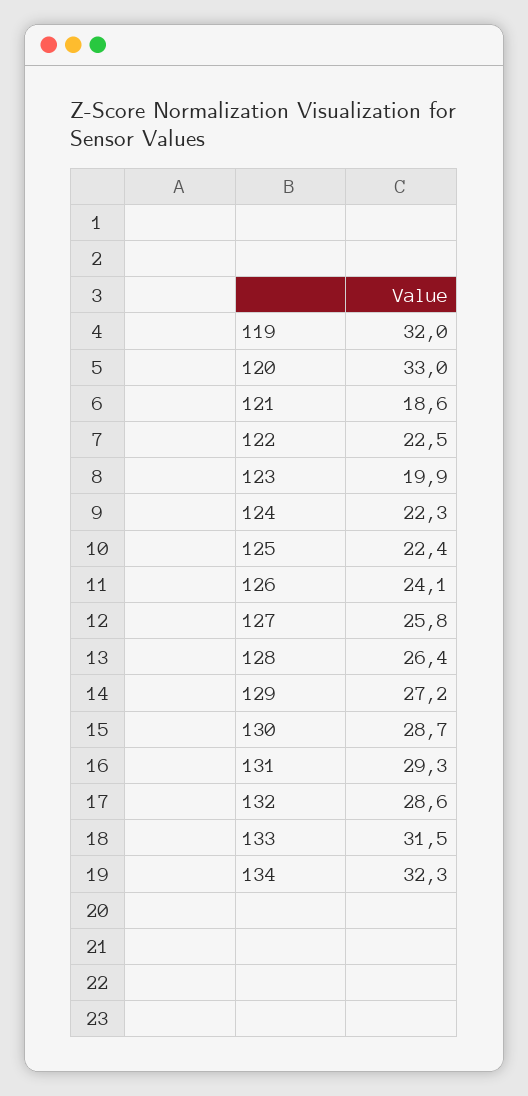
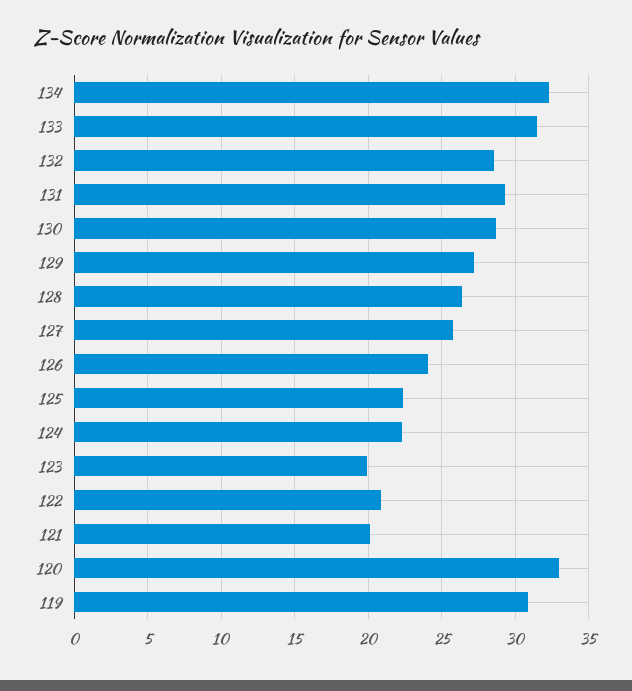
119: 32 -> 31
121: 18.6 -> 20
122: 22.5 -> 21

